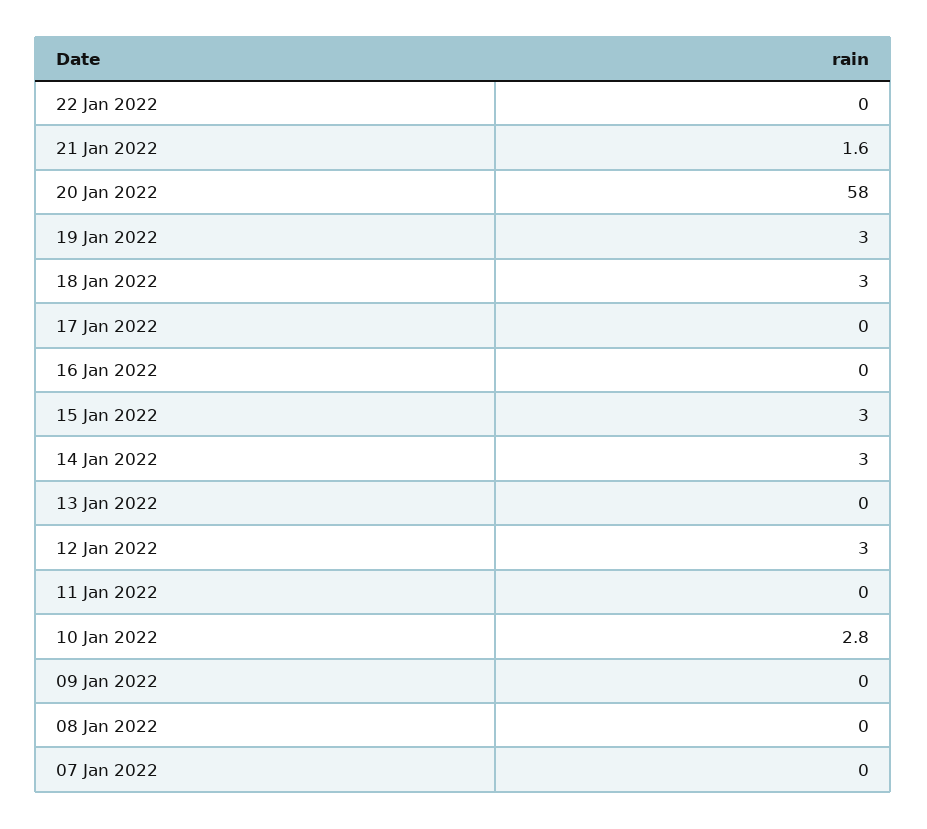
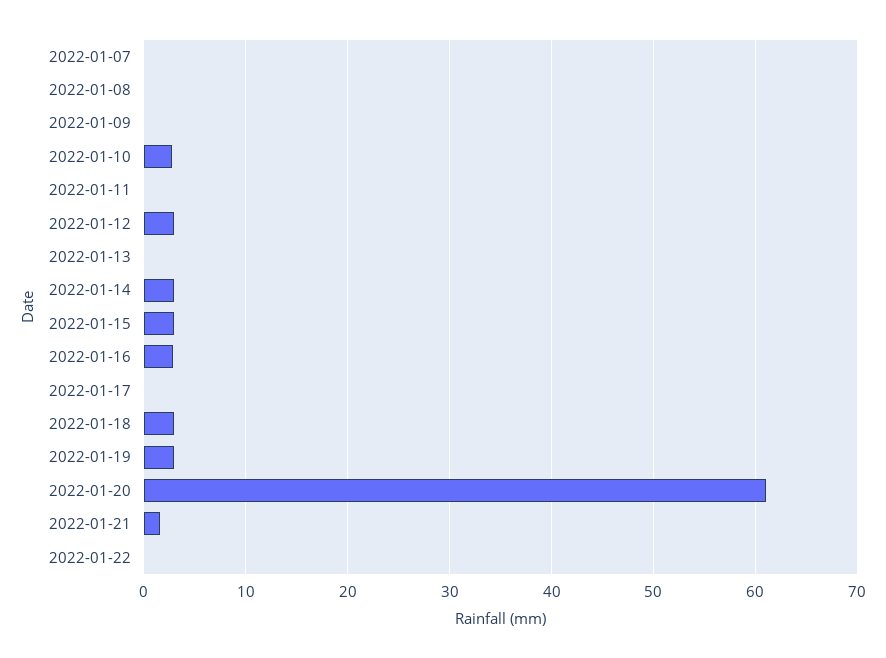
20 Jan 2022: 58 -> 61
16 Jan 2022: 0 -> 3

